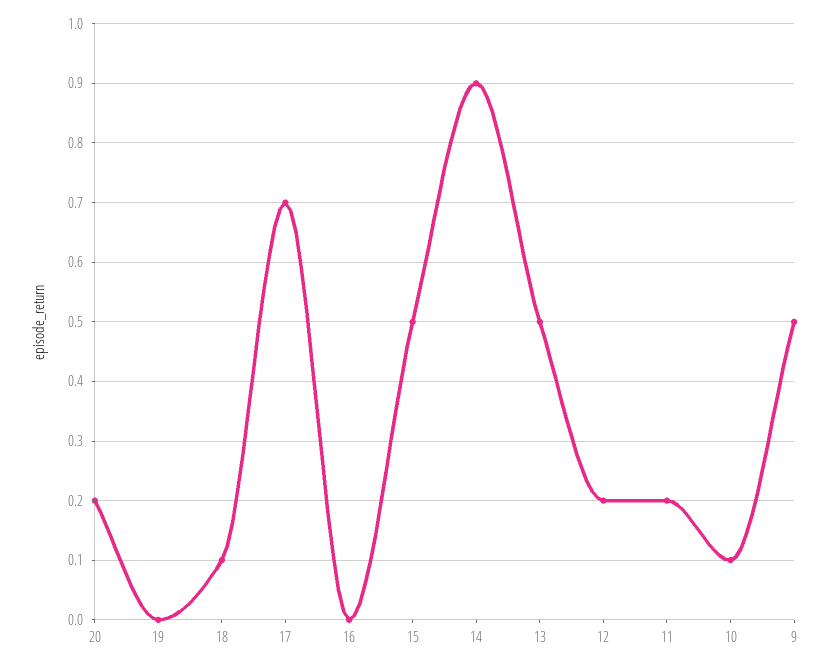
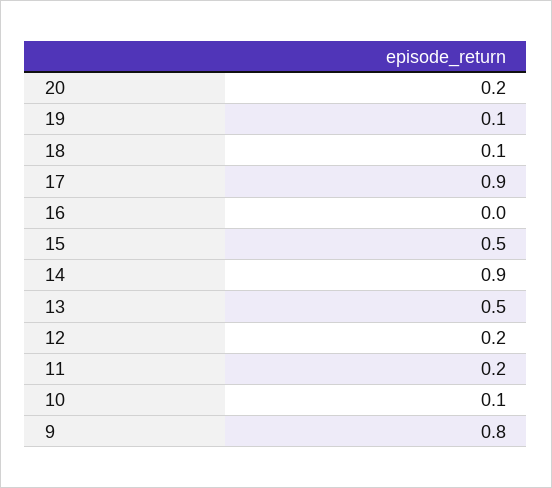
19: 0 -> 0.1
17: 0.7 -> 0.9
9: 0.5 -> 0.8

